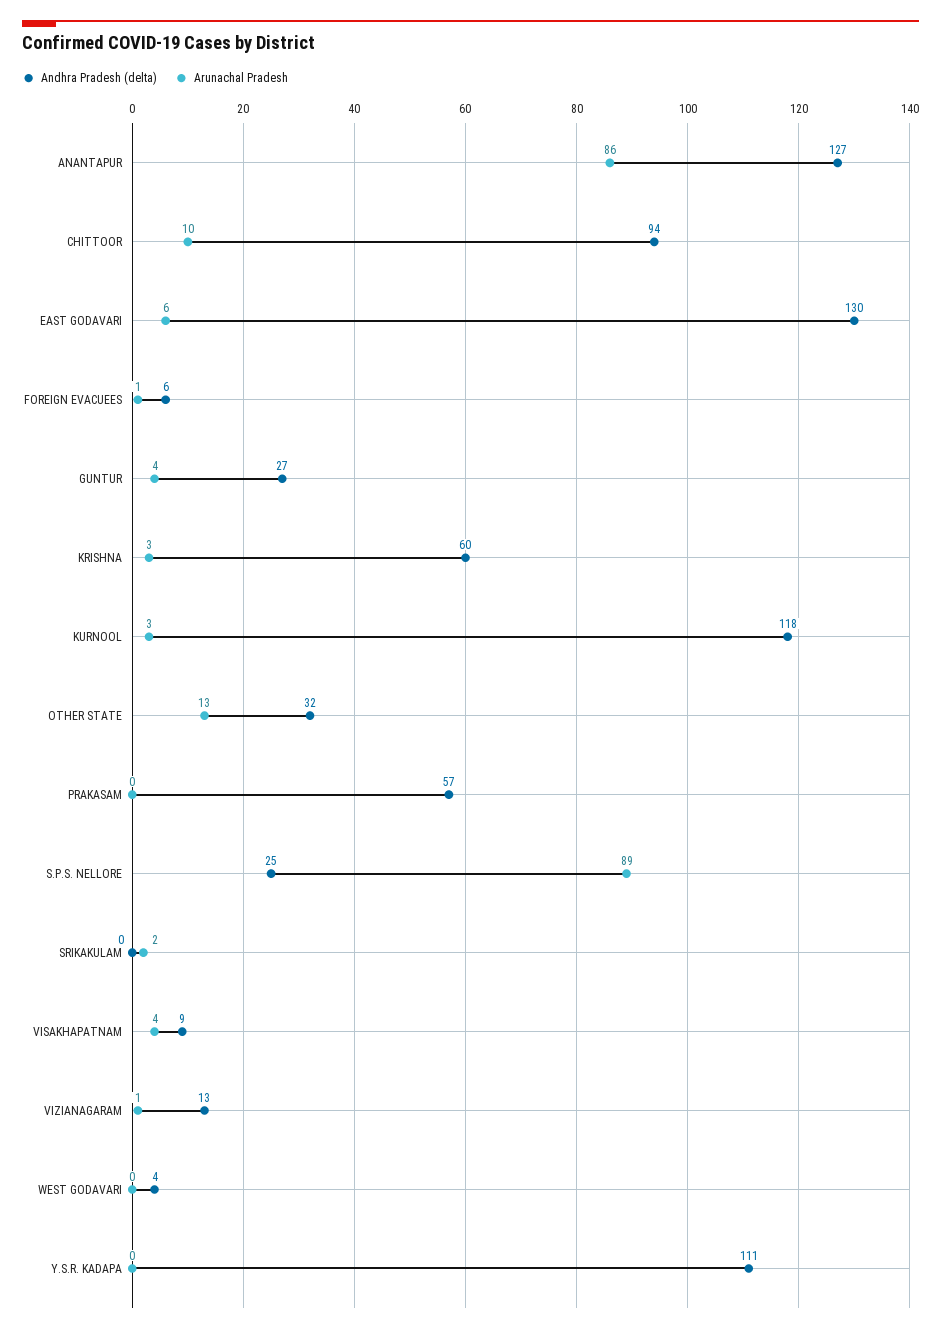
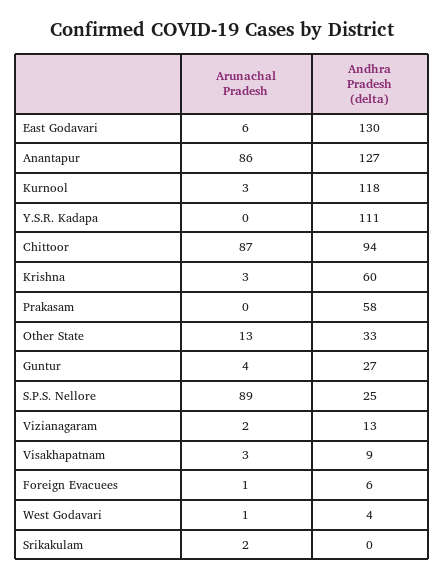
Arunachal Pradesh, CHITTOOR: 10 -> 87
Andhra Pradesh (delta), OTHER STATE: 32 -> 33
Andhra Pradesh (delta), PRAKASAM: 57 -> 58
Arunachal Pradesh, VISAKHAPATNAM: 4 -> 3
Arunachal Pradesh, VIZIANAGARAM: 1 -> 2
Arunachal Pradesh, WEST GODAVARI: 0 -> 1

